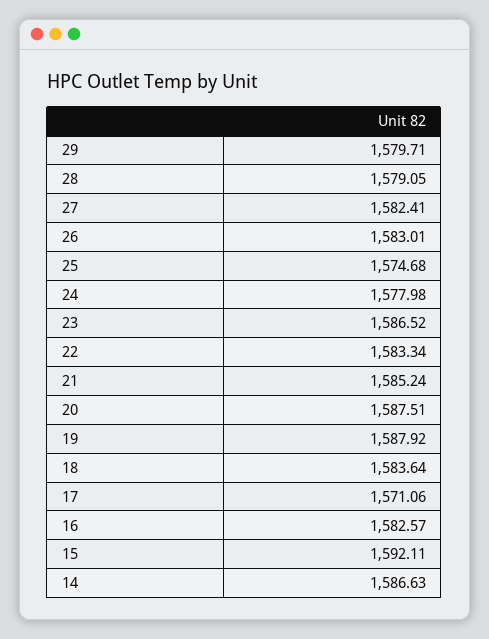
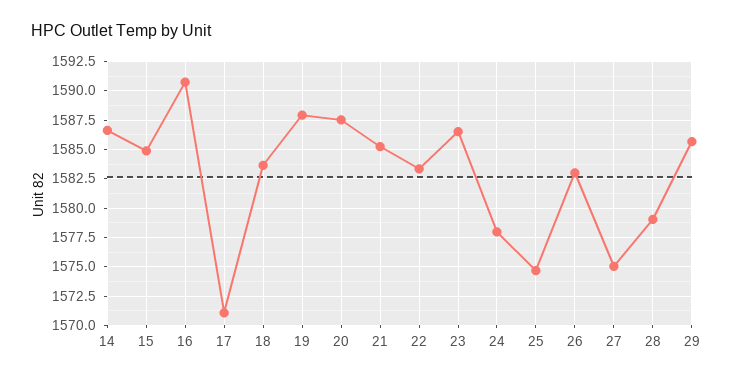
29: 1579.71 -> 1585
27: 1582.41 -> 1575
16: 1582.57 -> 1590
15: 1592.11 -> 1585

